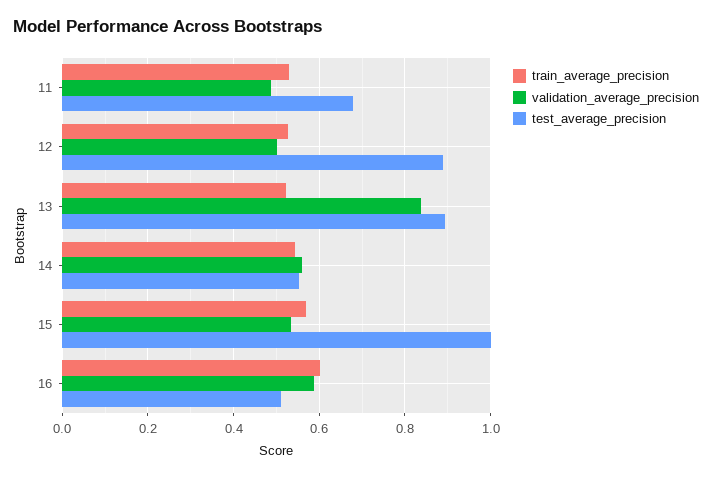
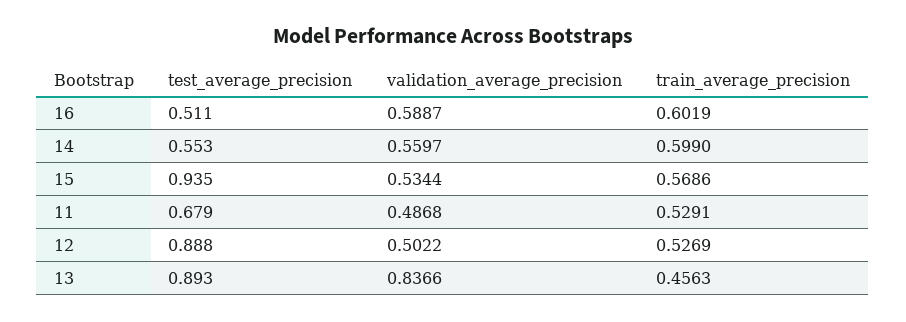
train_average_precision, 13: 0.52 -> 0.4563
train_average_precision, 14: 0.54 -> 0.599
test_average_precision, 15: 1 -> 0.935

